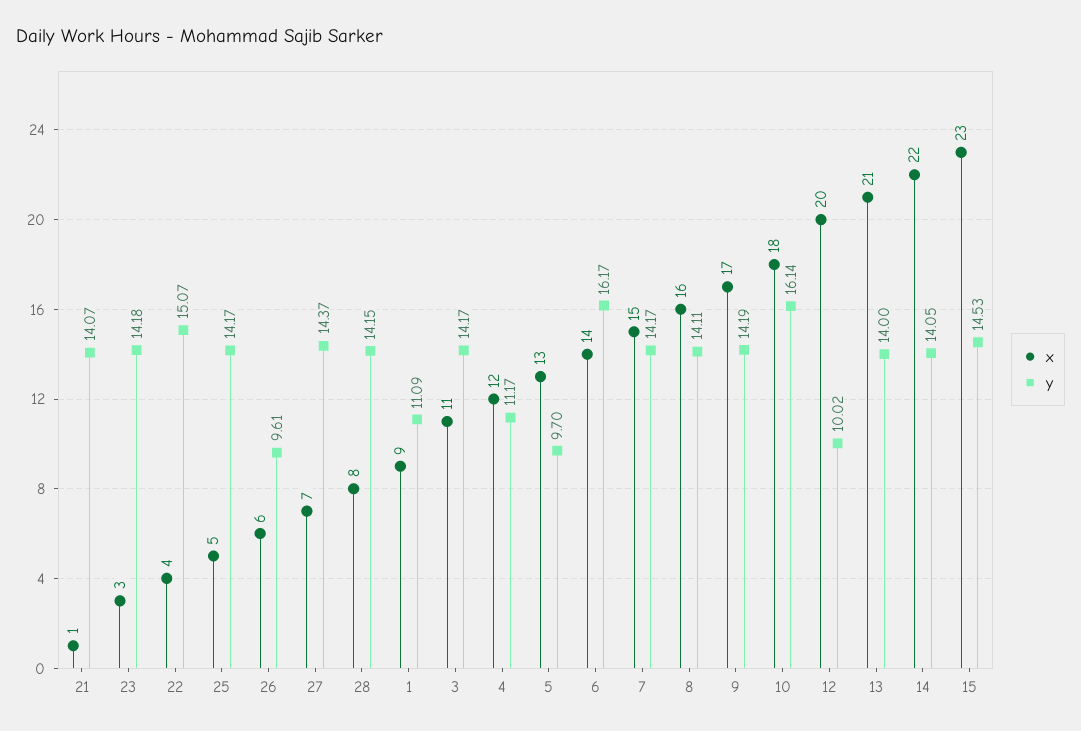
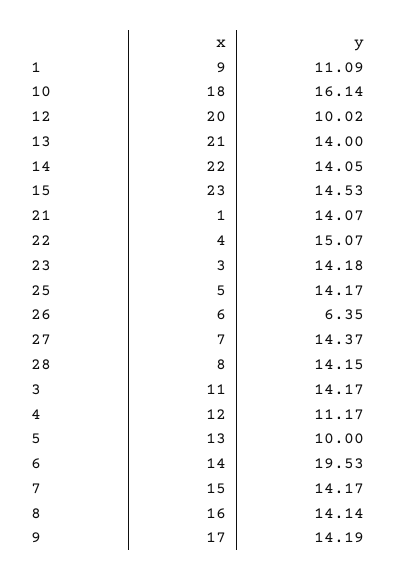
y, 26: 9.61 -> 6.35
y, 5: 9.7 -> 10
y, 6: 16.17 -> 19.53
y, 8: 14.11 -> 14.14

